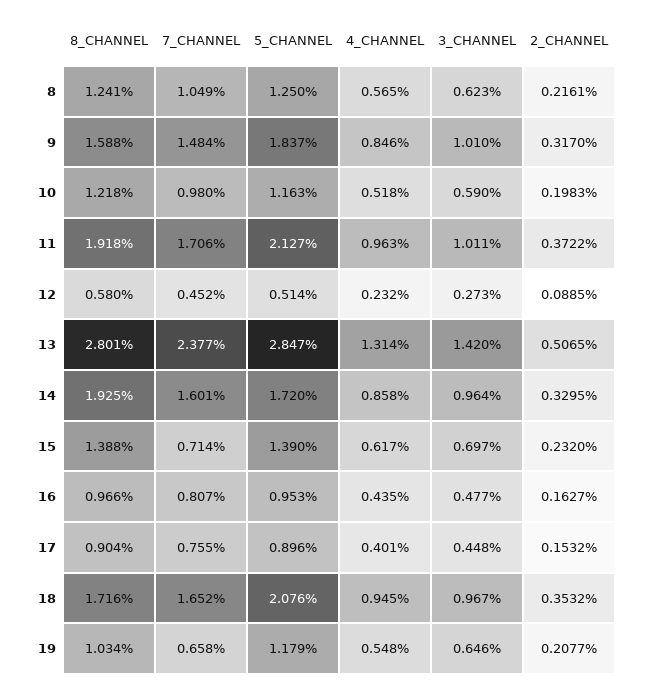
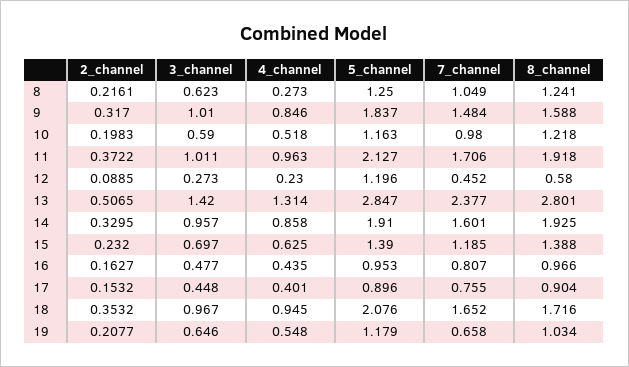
4_CHANNEL, 8: 0.565 -> 0.273
5_CHANNEL, 12: 0.514 -> 1.196
4_CHANNEL, 12: 0.232 -> 0.23
5_CHANNEL, 14: 1.72 -> 1.91
3_CHANNEL, 14: 0.964 -> 0.957
7_CHANNEL, 15: 0.714 -> 1.185
4_CHANNEL, 15: 0.617 -> 0.625

